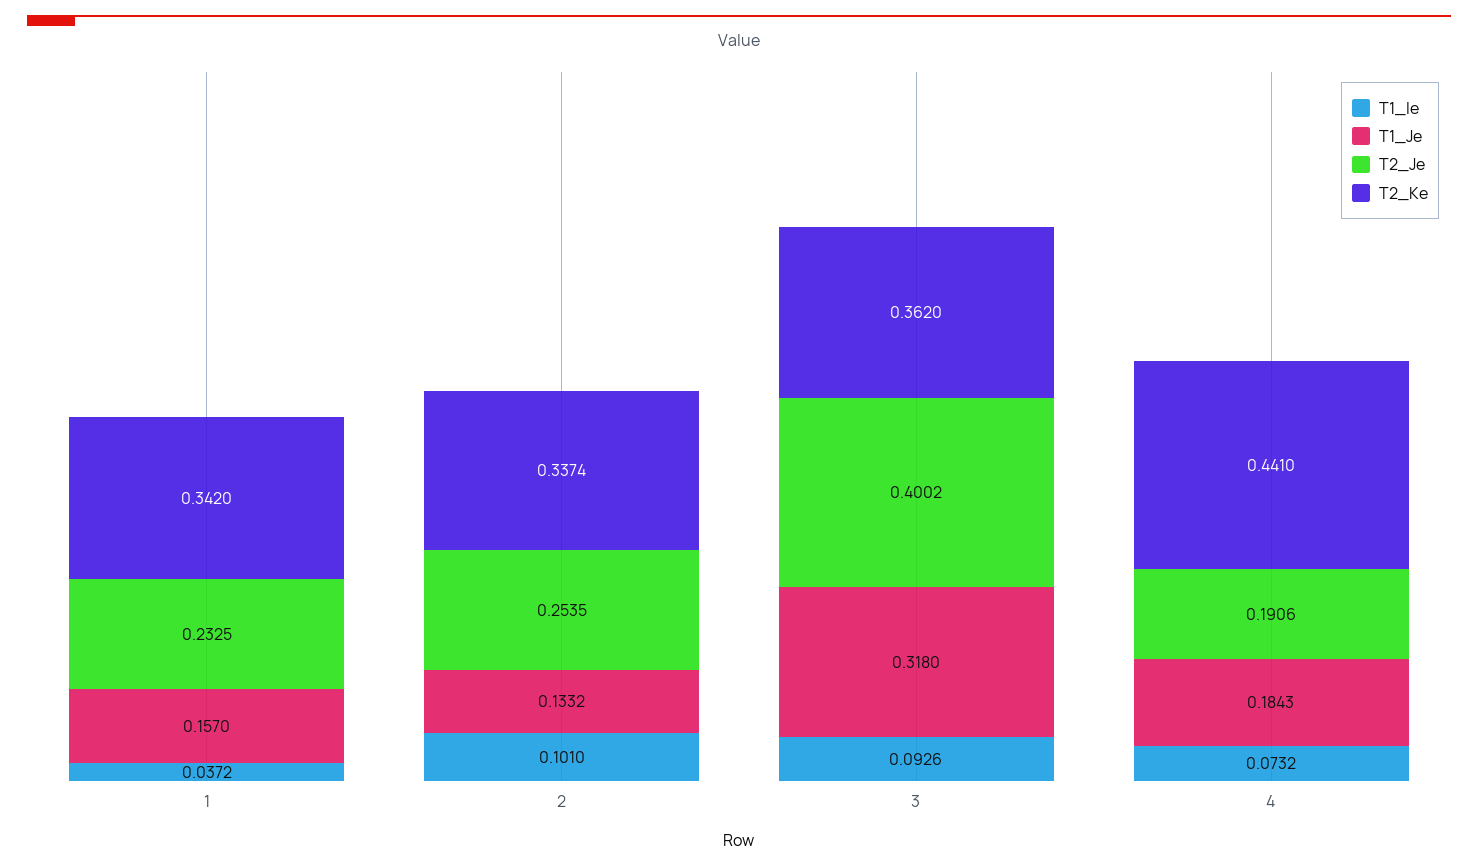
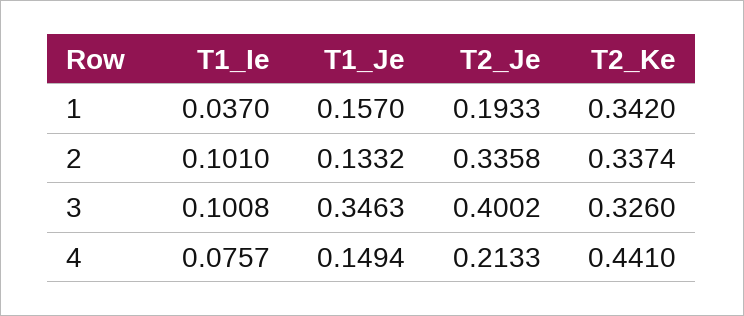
T1_Ie, 1: 0.0372 -> 0.037
T2_Je, 1: 0.2325 -> 0.1933
T2_Je, 2: 0.2535 -> 0.3358
T1_Ie, 3: 0.0926 -> 0.1008
T1_Je, 3: 0.318 -> 0.3463
T2_Ke, 3: 0.362 -> 0.326
T1_Ie, 4: 0.0732 -> 0.0757
T1_Je, 4: 0.1843 -> 0.1494
T2_Je, 4: 0.1906 -> 0.2133

